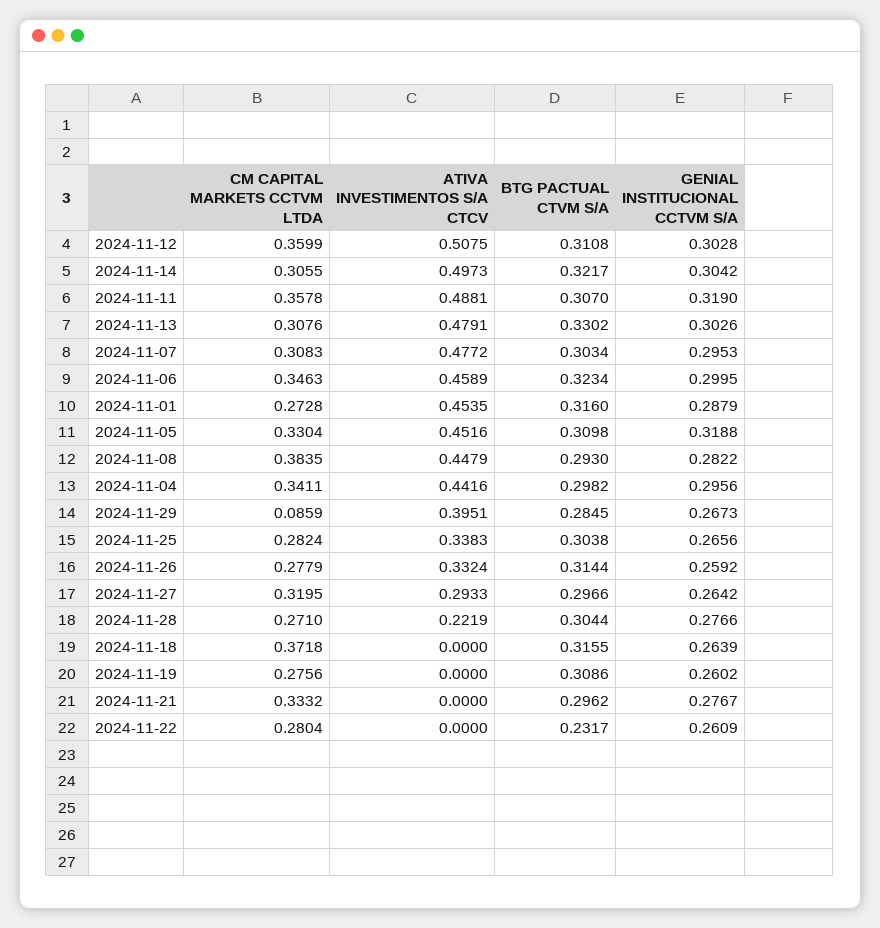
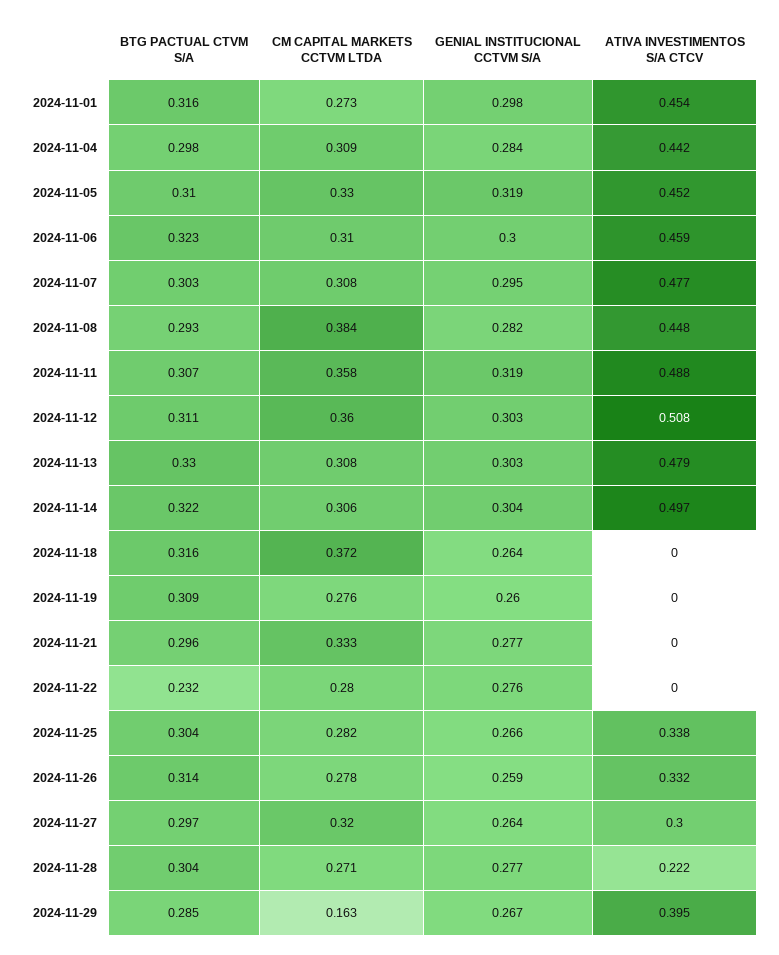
CM CAPITAL MARKETS CCTVM LTDA, 2024-11-06: 0.3463 -> 0.31
GENIAL INSTITUCIONAL CCTVM S/A, 2024-11-01: 0.2879 -> 0.298
CM CAPITAL MARKETS CCTVM LTDA, 2024-11-04: 0.3411 -> 0.309
GENIAL INSTITUCIONAL CCTVM S/A, 2024-11-04: 0.2956 -> 0.284
CM CAPITAL MARKETS CCTVM LTDA, 2024-11-29: 0.0859 -> 0.163
ATIVA INVESTIMENTOS S/A CTCV, 2024-11-27: 0.2933 -> 0.3
GENIAL INSTITUCIONAL CCTVM S/A, 2024-11-22: 0.2609 -> 0.276

